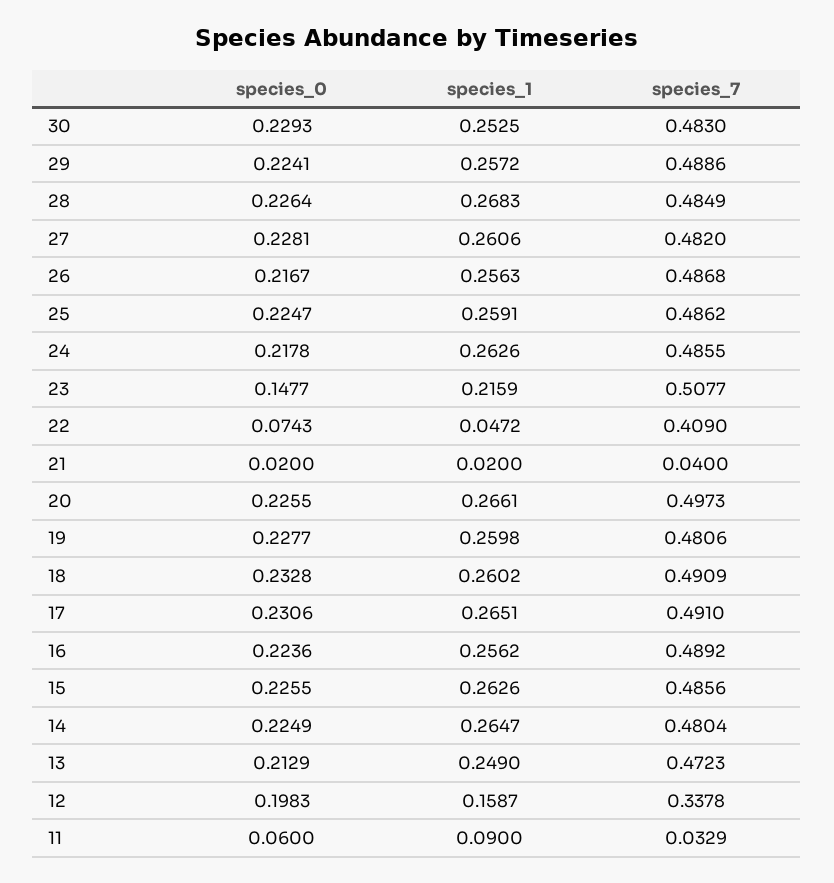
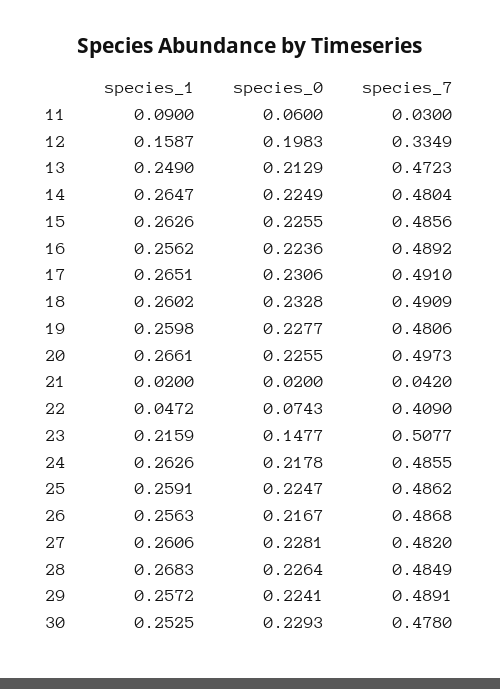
species_7, 30: 0.483 -> 0.478
species_7, 29: 0.4886 -> 0.4891
species_7, 21: 0.04 -> 0.042
species_7, 12: 0.3378 -> 0.3349
species_7, 11: 0.0329 -> 0.03

